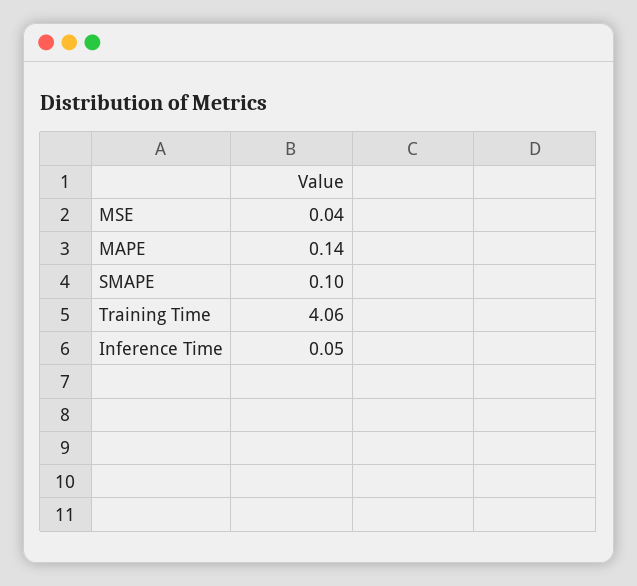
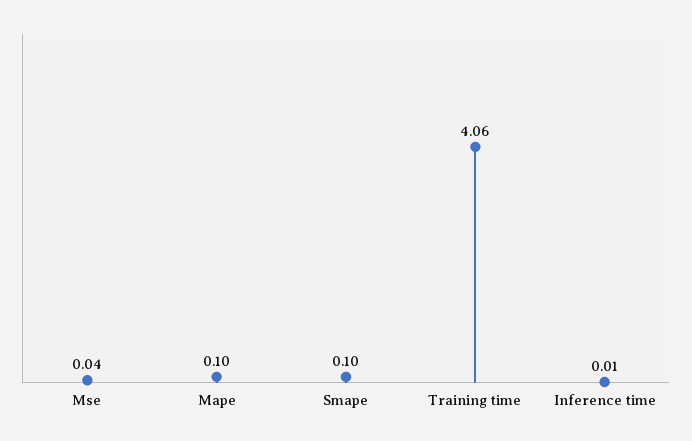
MAPE: 0.14 -> 0.1
Inference Time: 0.05 -> 0.01

